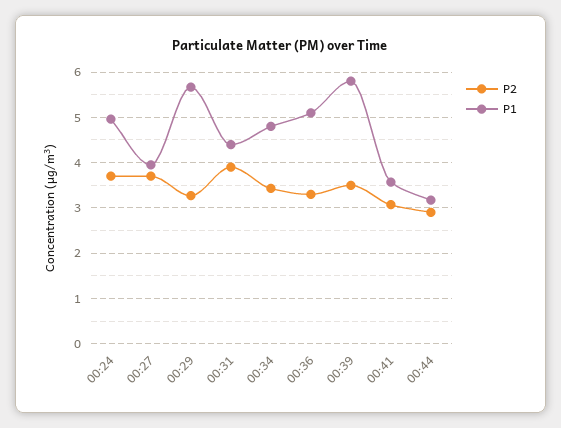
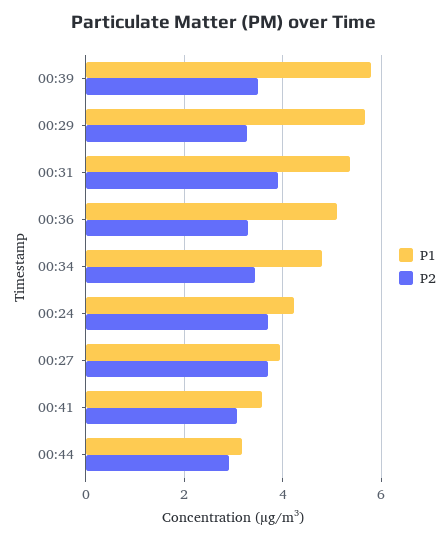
P1, 00:24: 5 -> 4.2
P1, 00:31: 4.4 -> 5.4

